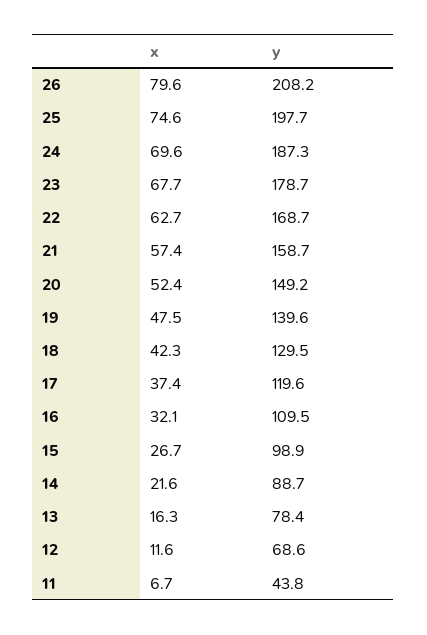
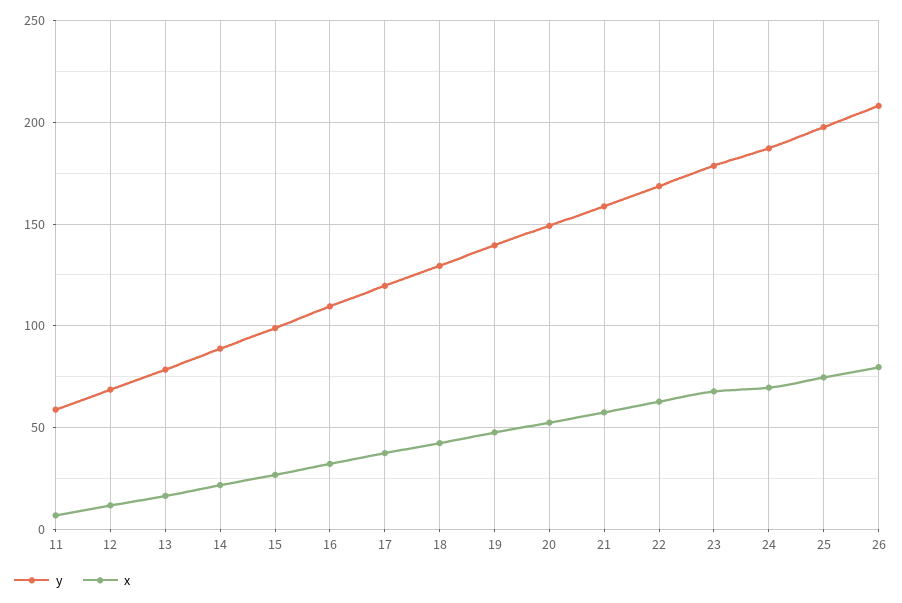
y, 11: 43.8 -> 60

